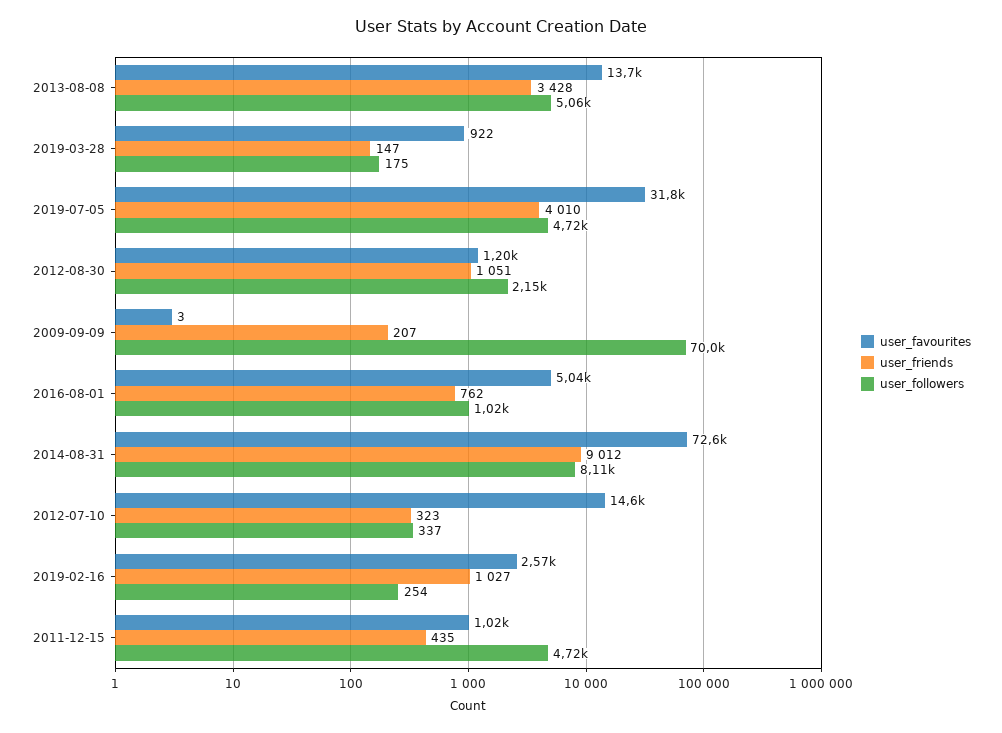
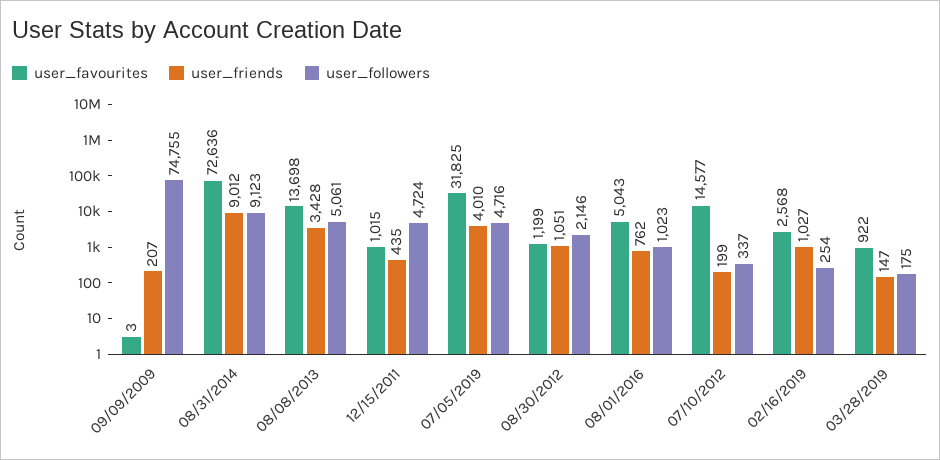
user_followers, 2009-09-09: 70000 -> 74755
user_followers, 2014-08-31: 8110 -> 9123
user_friends, 2012-07-10: 323 -> 199

